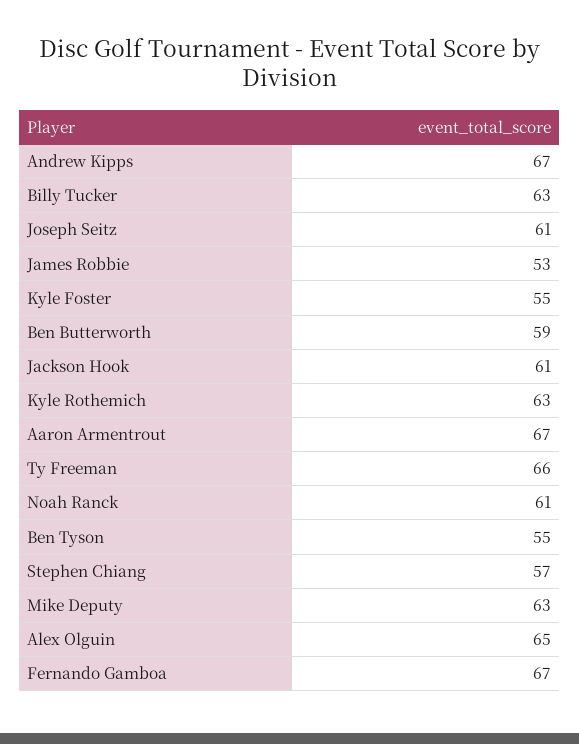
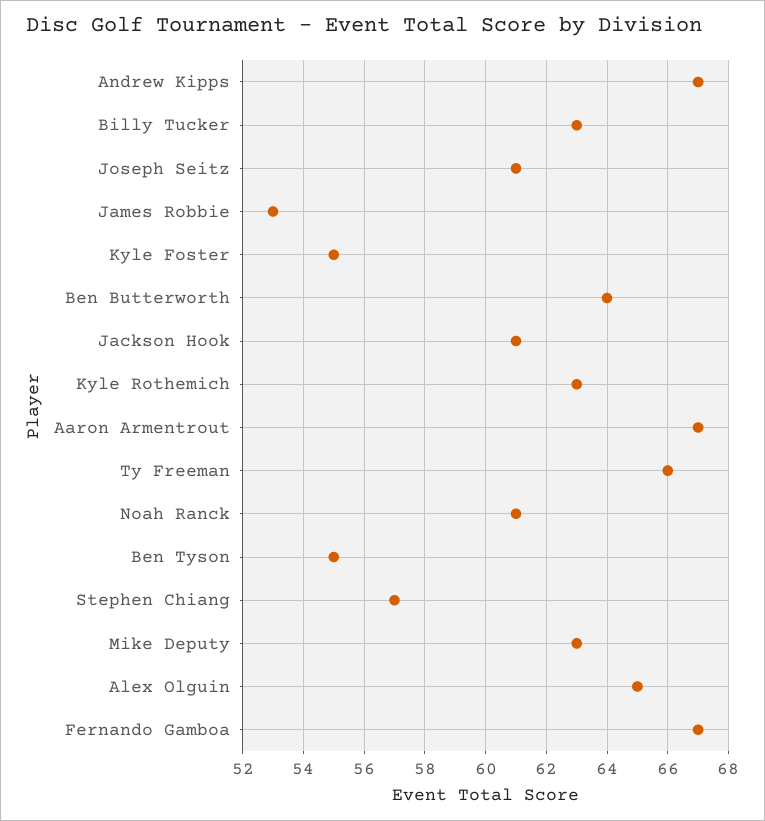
Ben Butterworth: 59 -> 64

